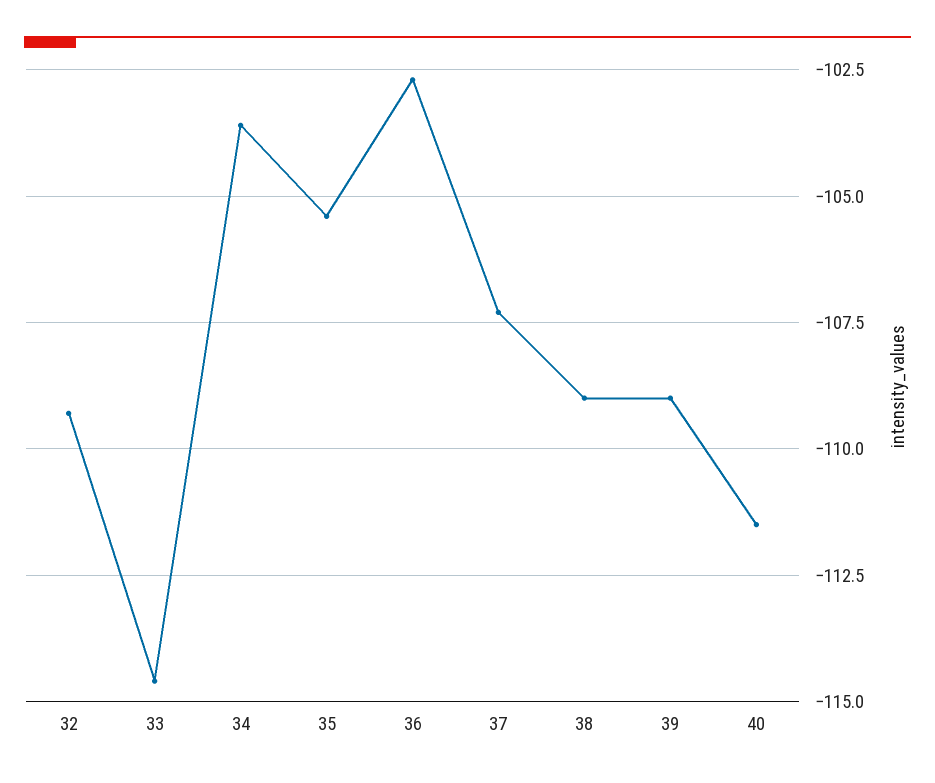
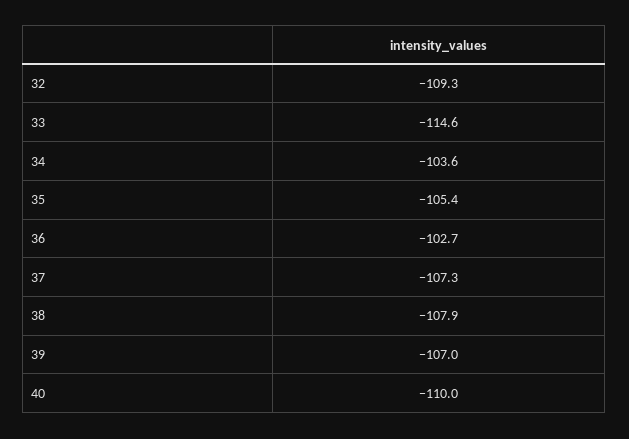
38: -109 -> -107.9
39: -109 -> -107
40: -111.5 -> -110

